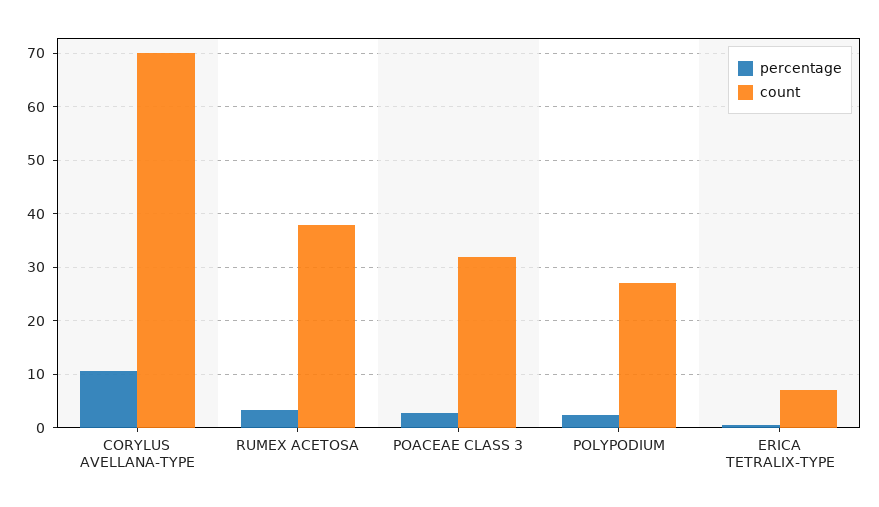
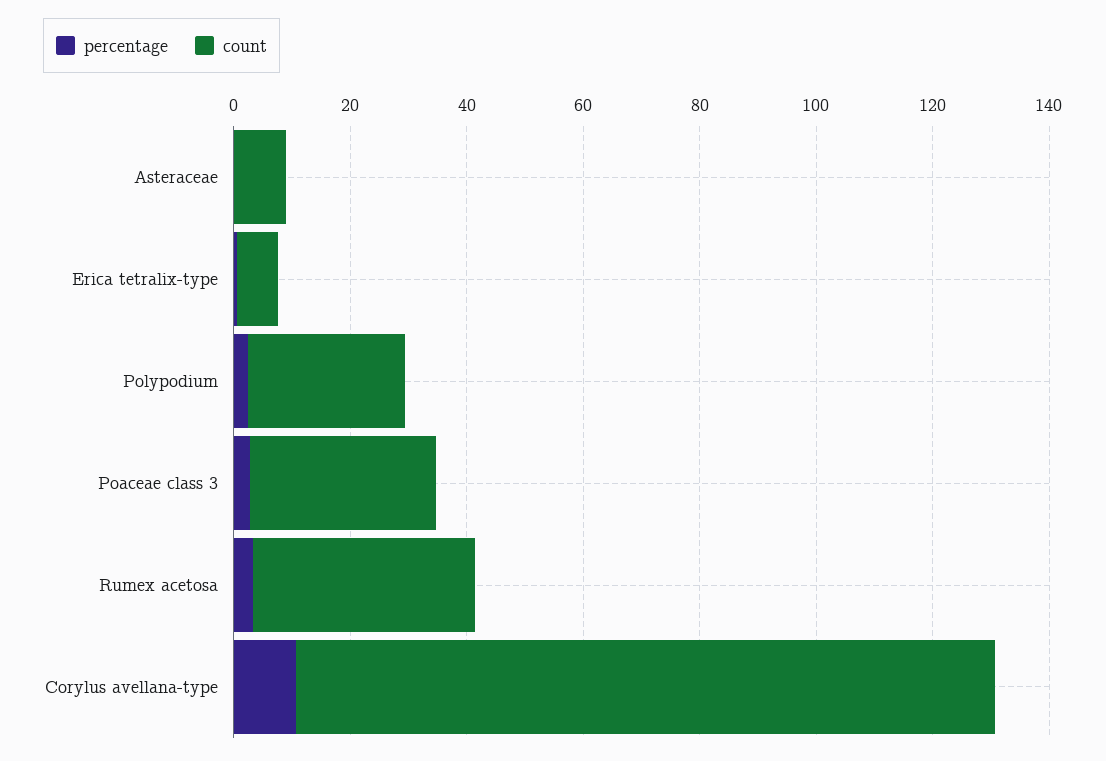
count, CORYLUS AVELLANA-TYPE: 70 -> 120
percentage, Asteraceae: none -> 0
count, Asteraceae: none -> 10

